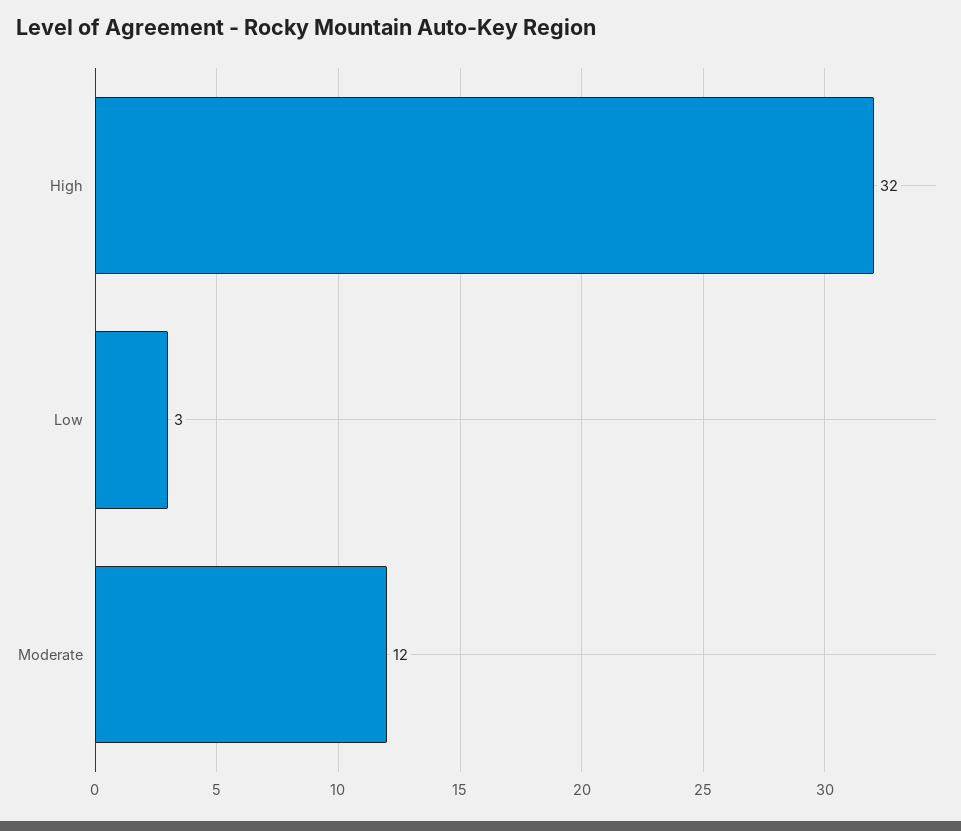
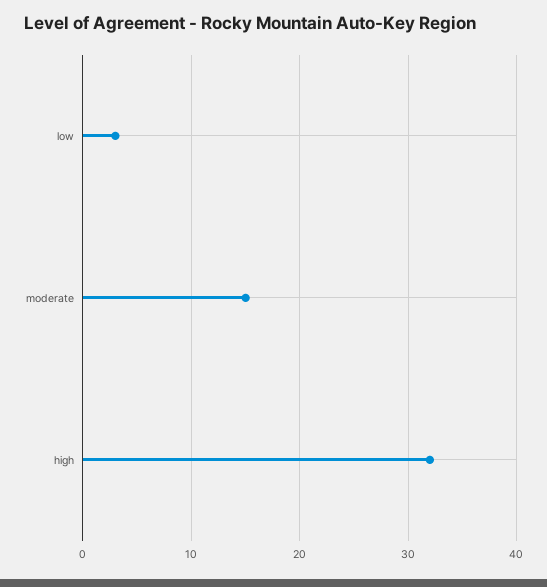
Moderate: 12 -> 15

